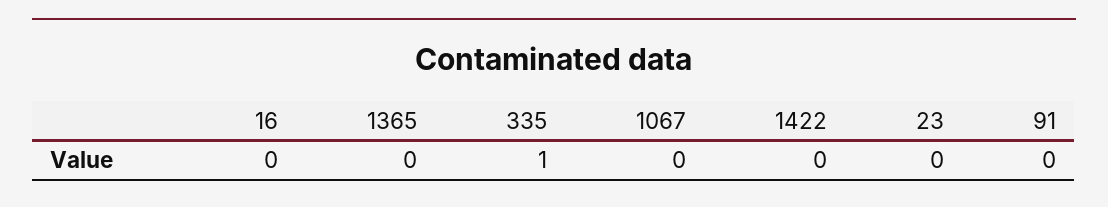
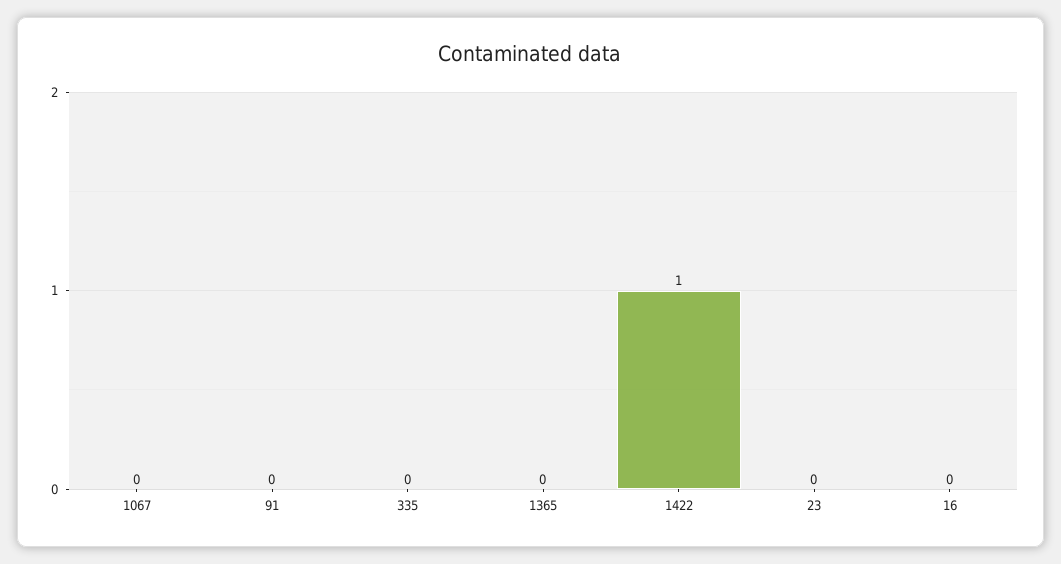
335: 1 -> 0
1422: 0 -> 1

